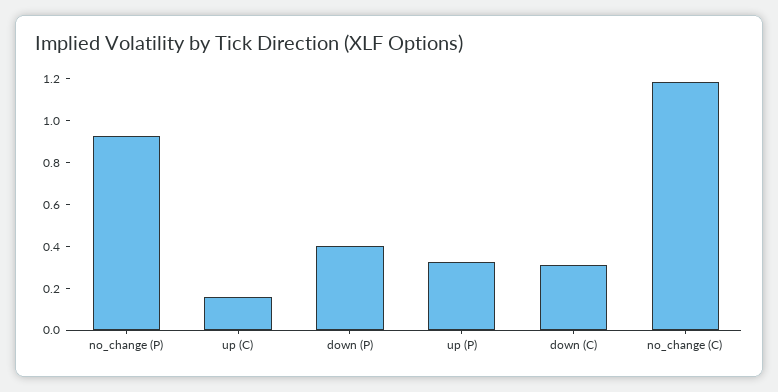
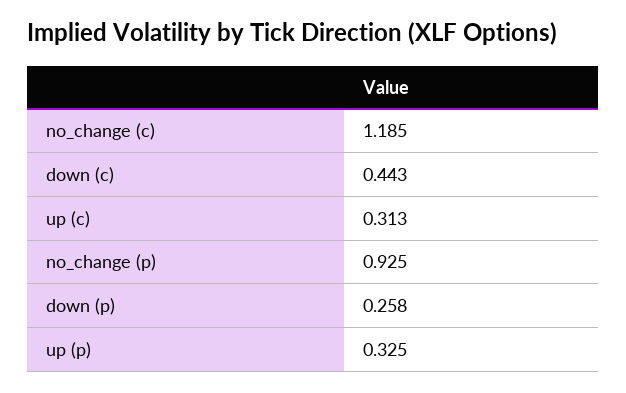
up (C): 0.15 -> 0.313
down (P): 0.4 -> 0.258
down (C): 0.3 -> 0.443

